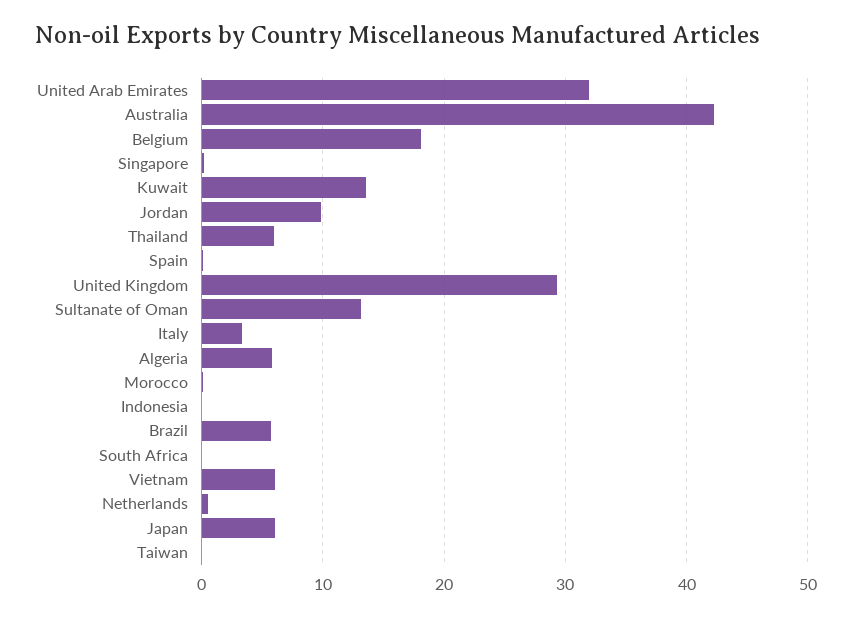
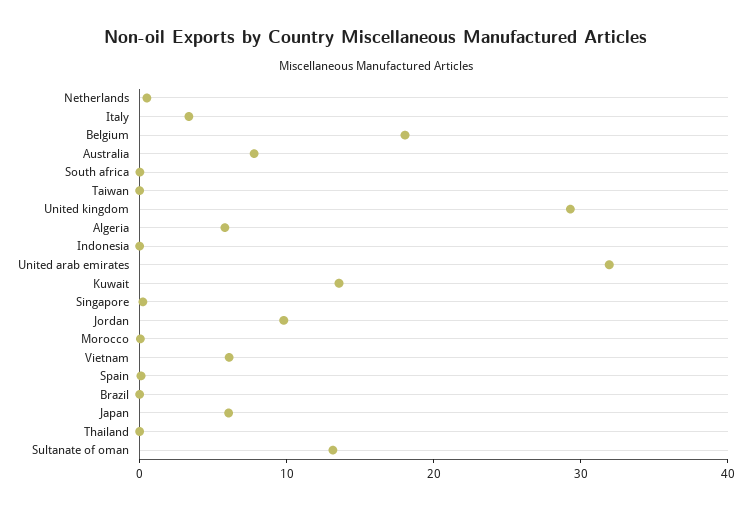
Australia: 42 -> 8
Thailand: 6 -> 0
Brazil: 6 -> 0

